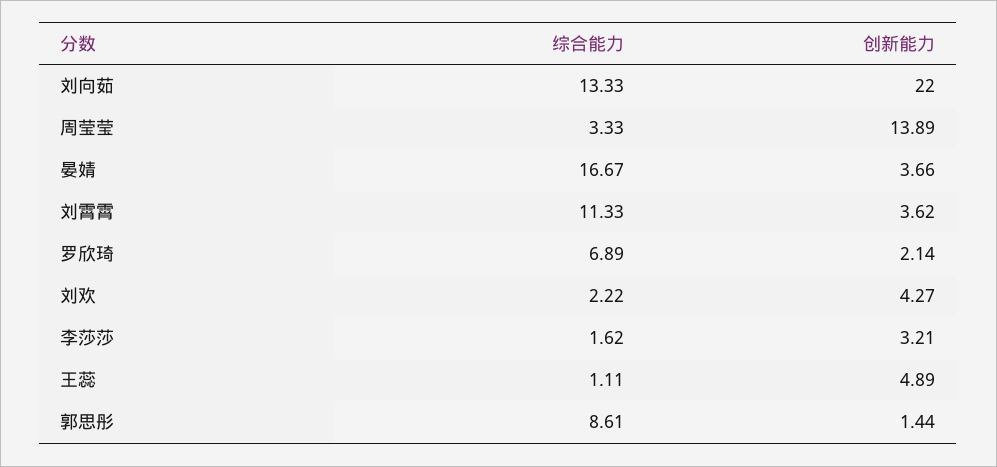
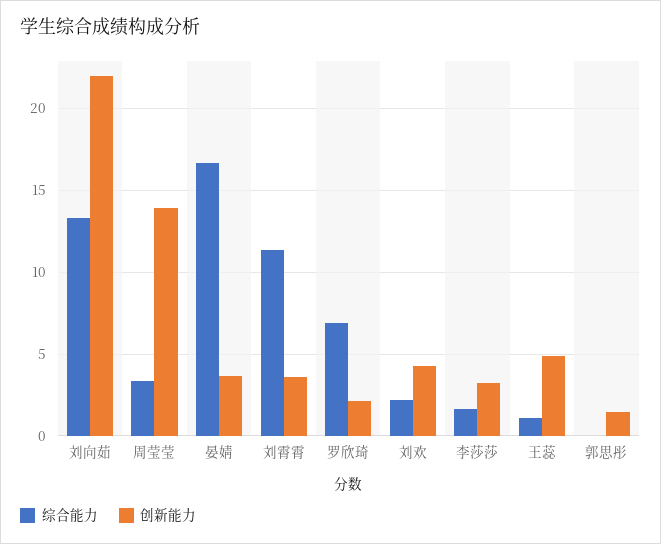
综合能力, 郭思彤: 8.61 -> 0

